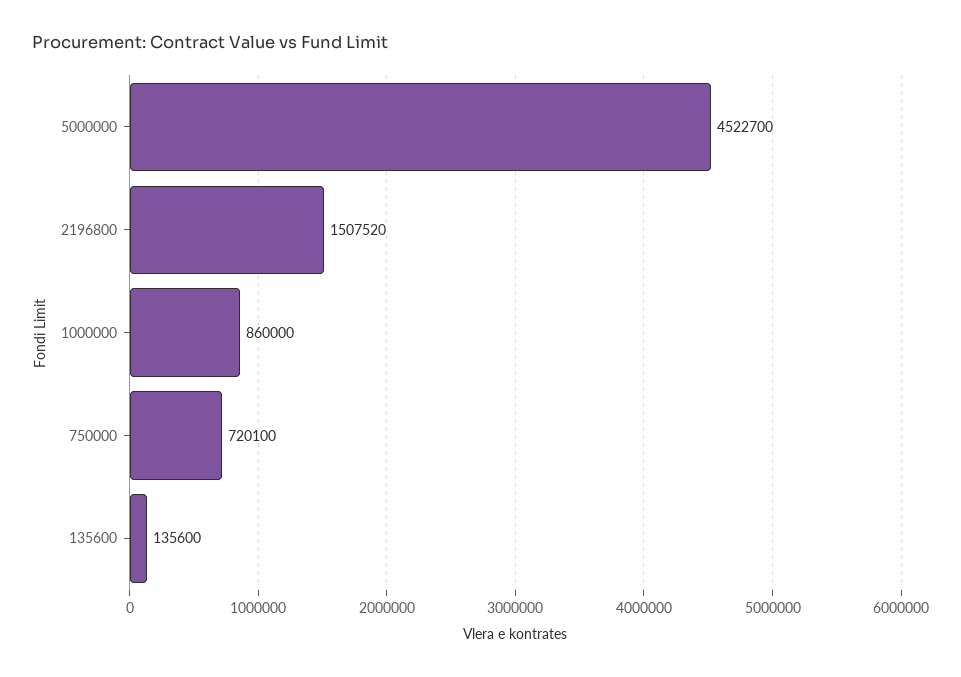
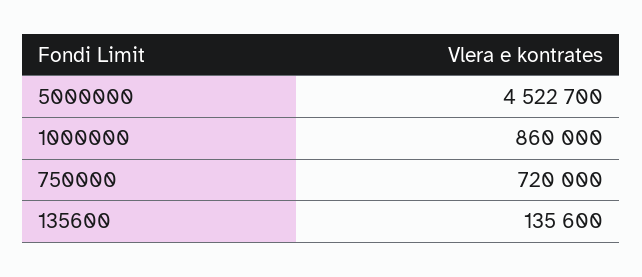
2196800: 1507520 -> none
750000: 720100 -> 720000

